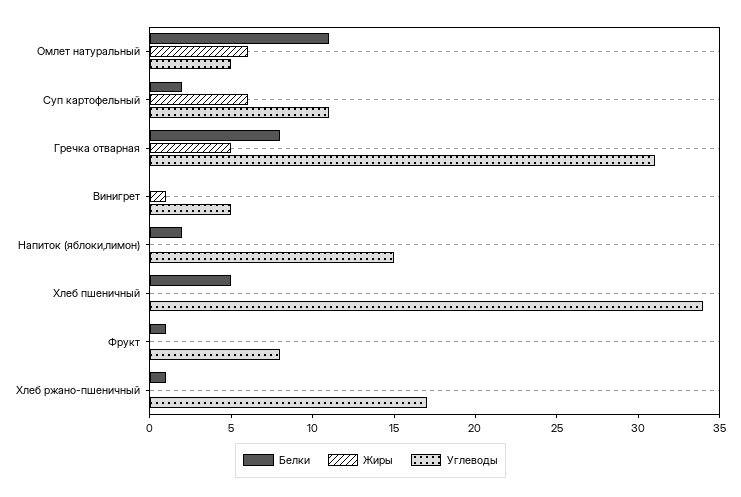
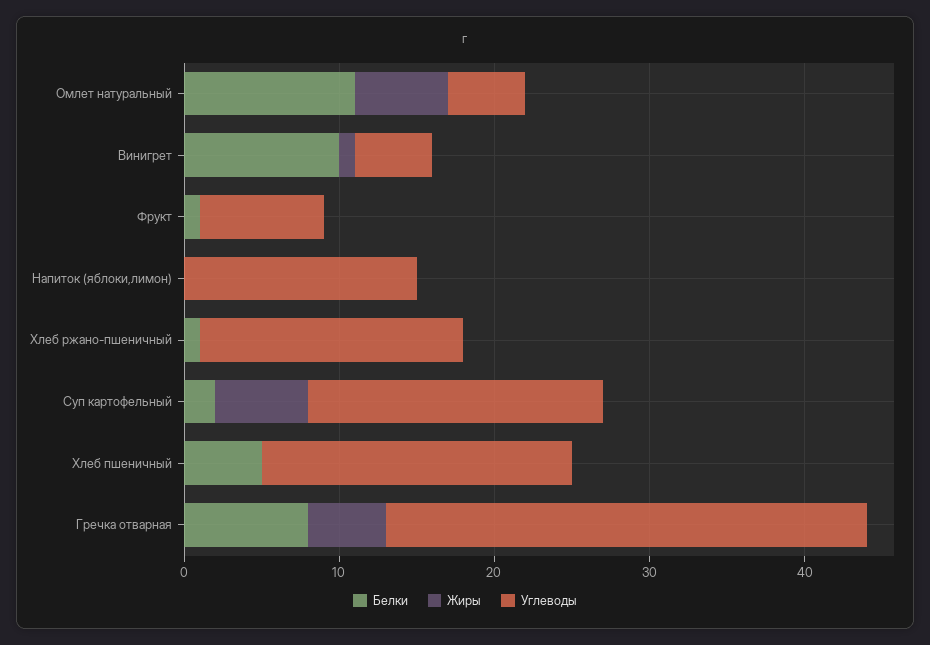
Углеводы, Суп картофельный: 11 -> 19
Белки, Винигрет: 0 -> 10
Белки, Напиток (яблоки,лимон): 2 -> 0
Углеводы, Хлеб пшеничный: 34 -> 20

